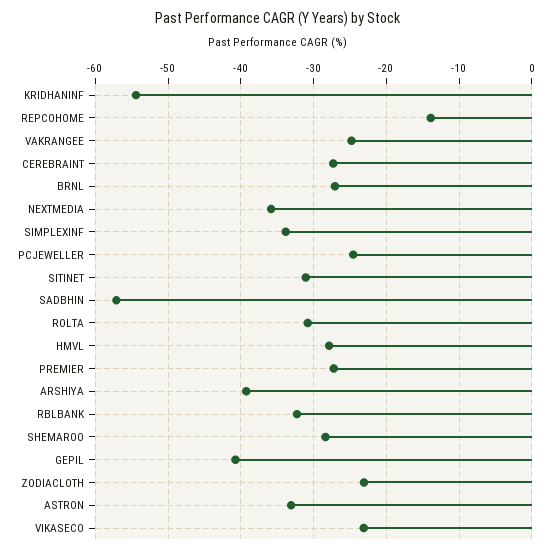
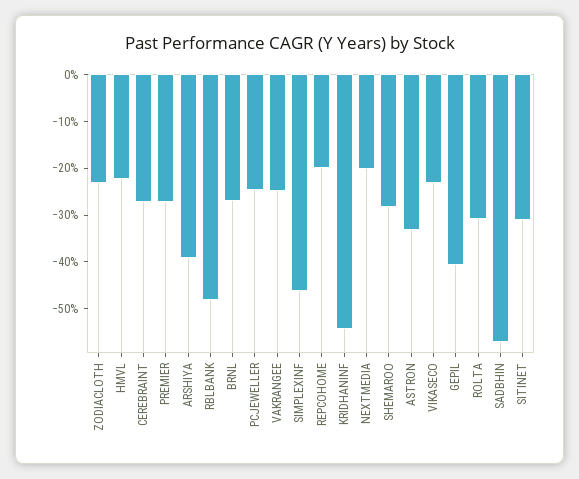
REPCOHOME: -14 -> -20
NEXTMEDIA: -36 -> -20
SIMPLEXINF: -34 -> -46
HMVL: -28 -> -22
RBLBANK: -32 -> -48

